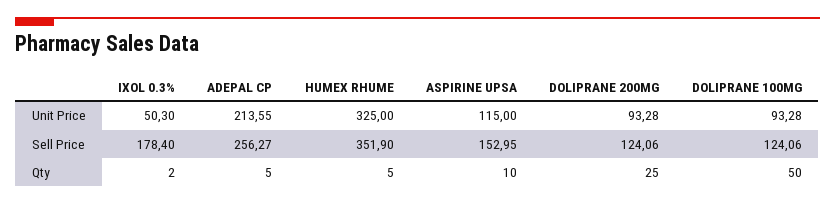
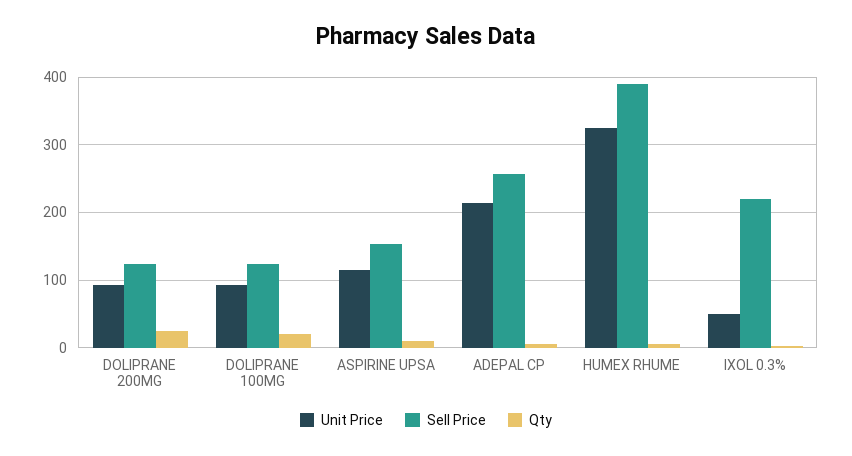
Sell Price, IXOL 0.3%: 178.4 -> 220
Sell Price, HUMEX RHUME: 351.9 -> 390
Qty, DOLIPRANE 100MG: 50 -> 20

